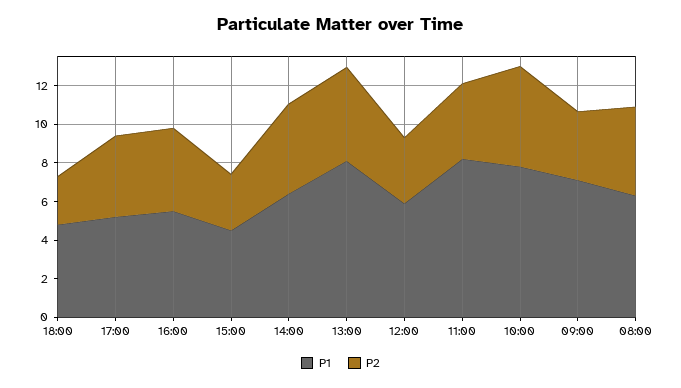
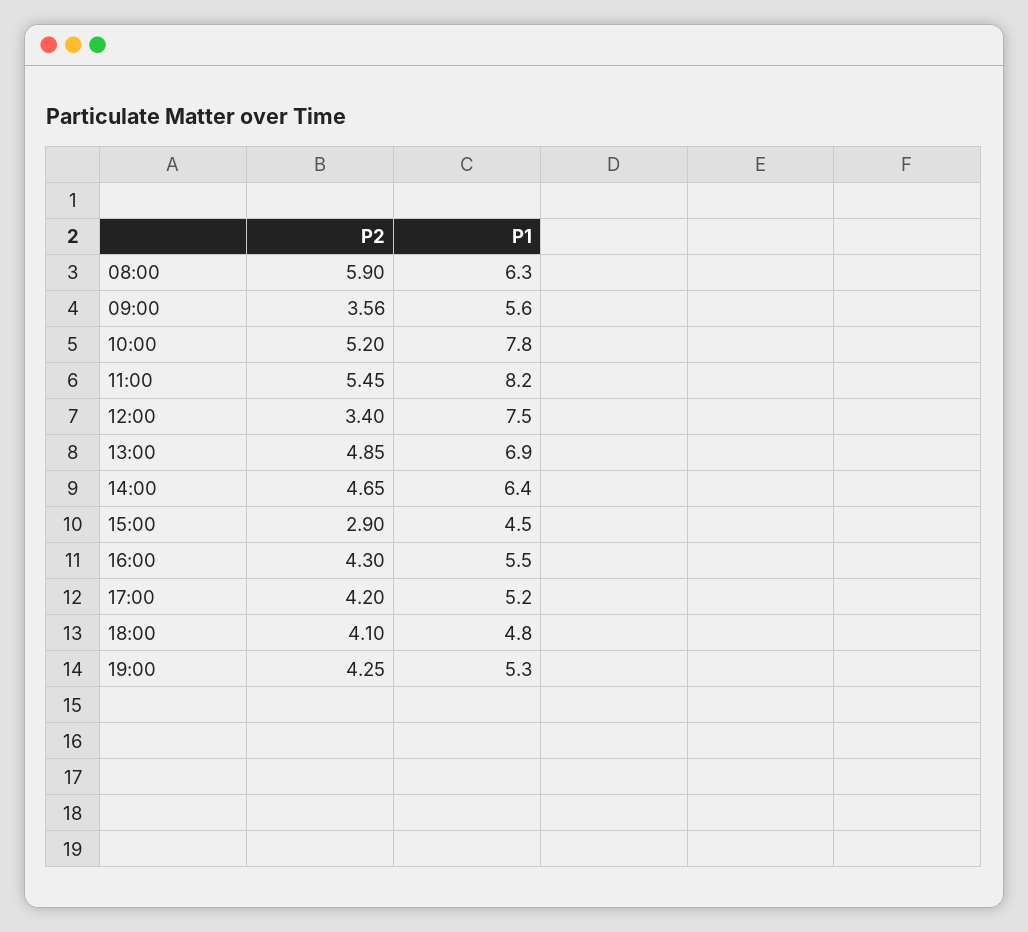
P2, 18:00: 2.5 -> 4.1
P1, 13:00: 8 -> 6.9
P1, 12:00: 6 -> 7.5
P2, 11:00: 4 -> 5.45
P1, 09:00: 7 -> 5.6
P2, 08:00: 4.5 -> 5.9
P2, 19:00: none -> 4.25
P1, 19:00: none -> 5.3

